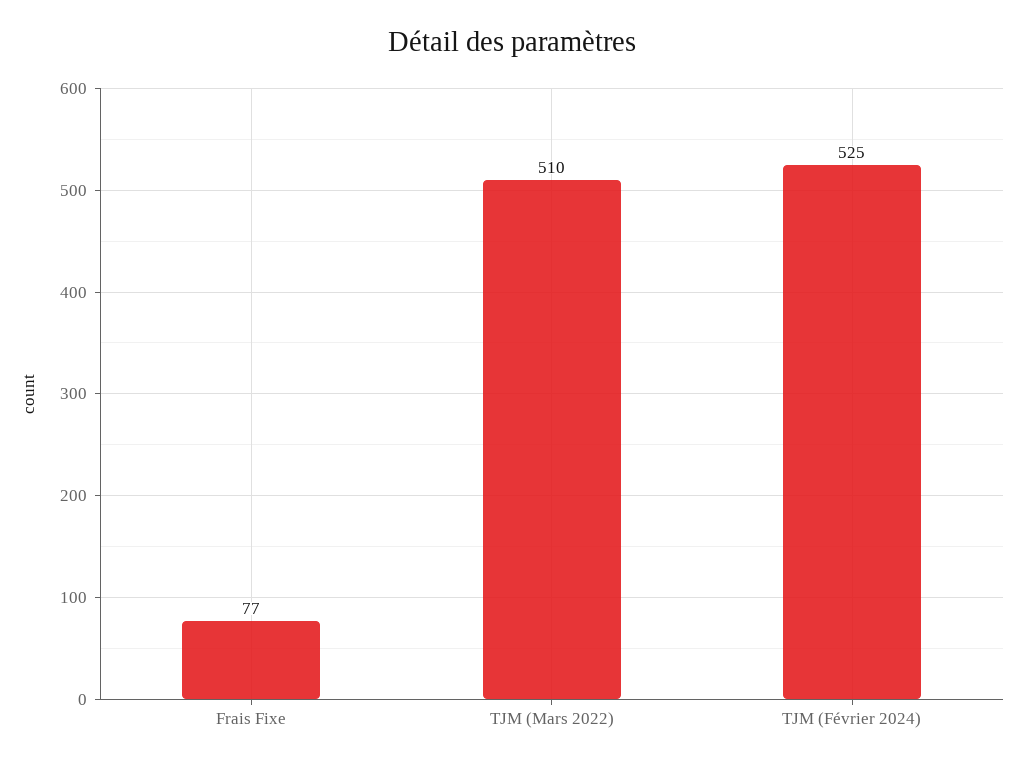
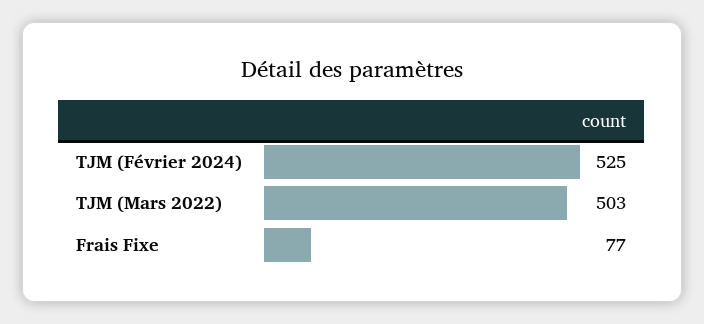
TJM (Mars 2022): 510 -> 503

